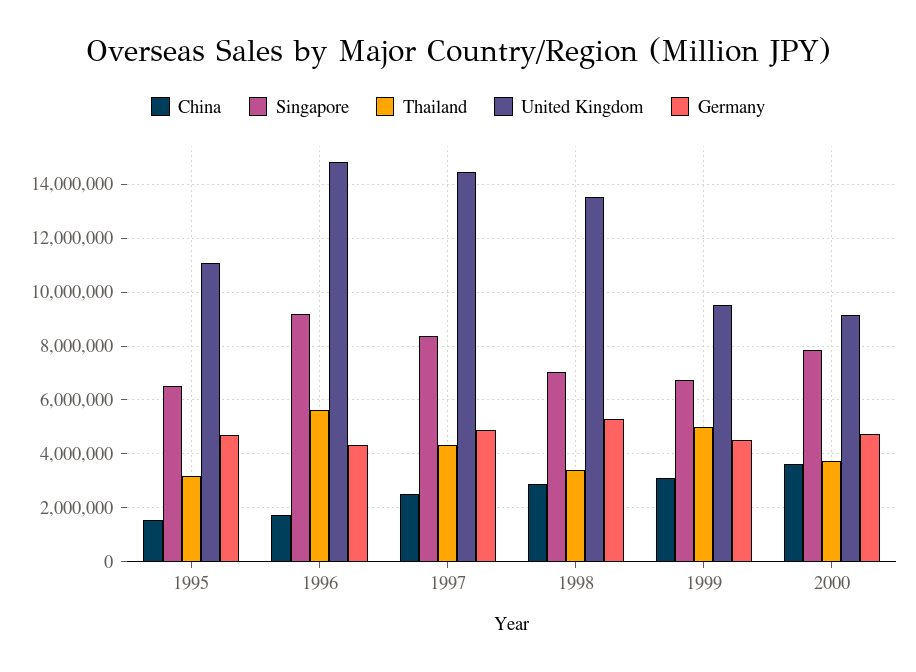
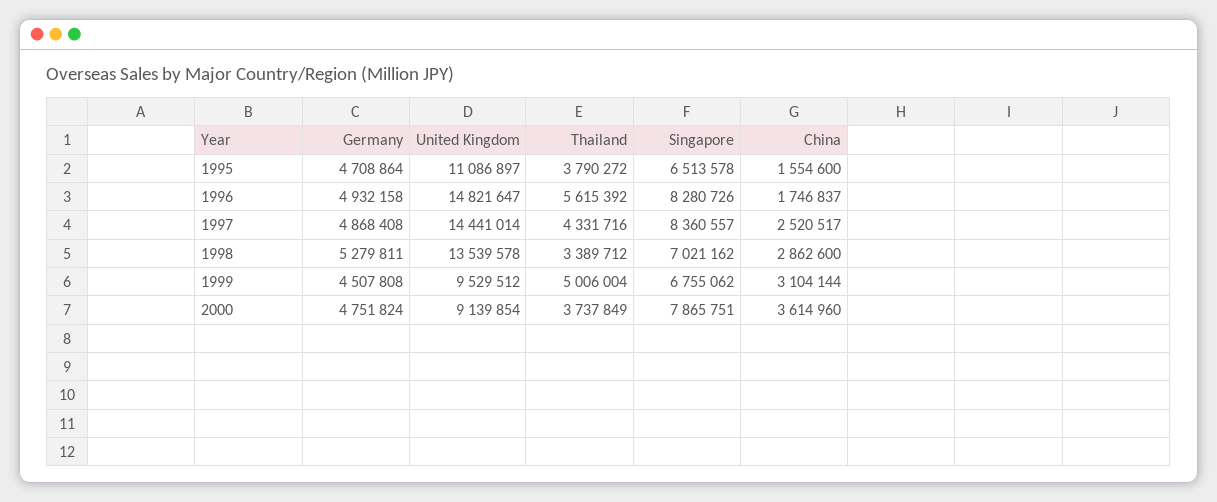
Thailand, 1995: 3250000 -> 3790272
Singapore, 1996: 9250000 -> 8280726
Germany, 1996: 4250000 -> 4932158

